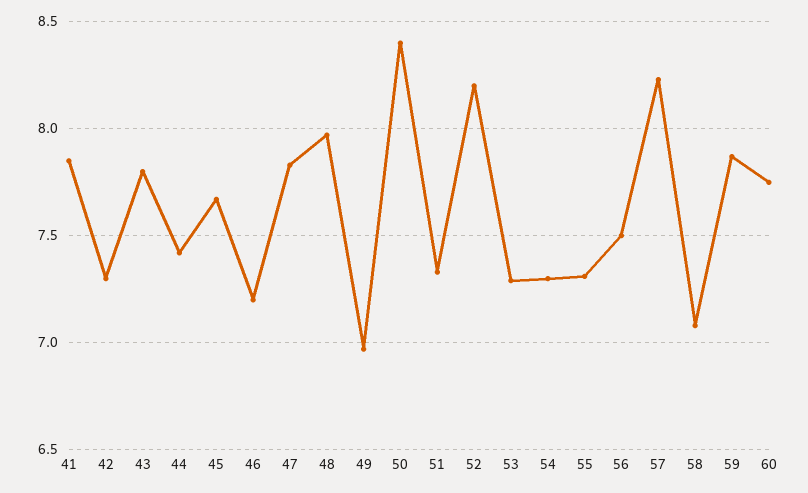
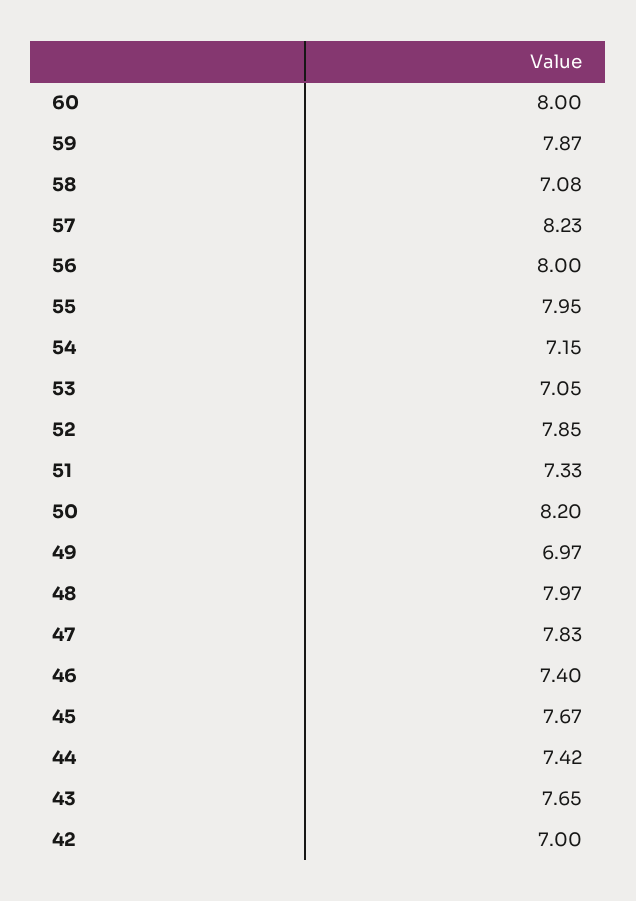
41: 7.85 -> none
42: 7.3 -> 7
43: 7.8 -> 7.65
46: 7.2 -> 7.4
50: 8.4 -> 8.2
52: 8.2 -> 7.85
53: 7.3 -> 7.05
54: 7.3 -> 7.15
55: 7.3 -> 7.95
56: 7.5 -> 8
60: 7.75 -> 8

